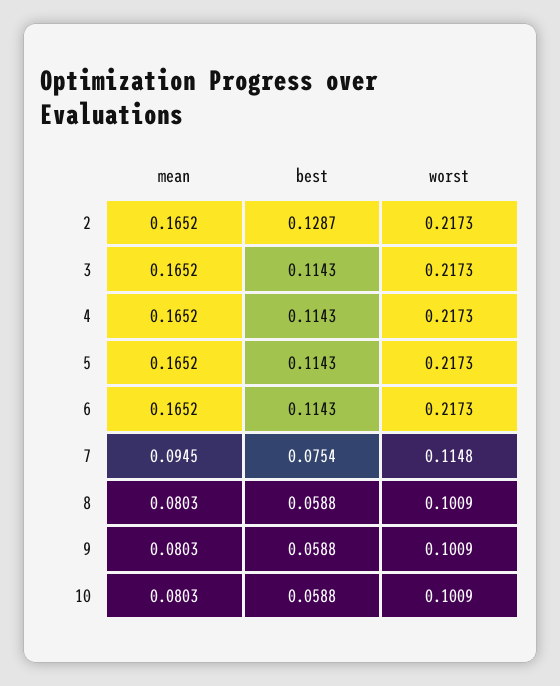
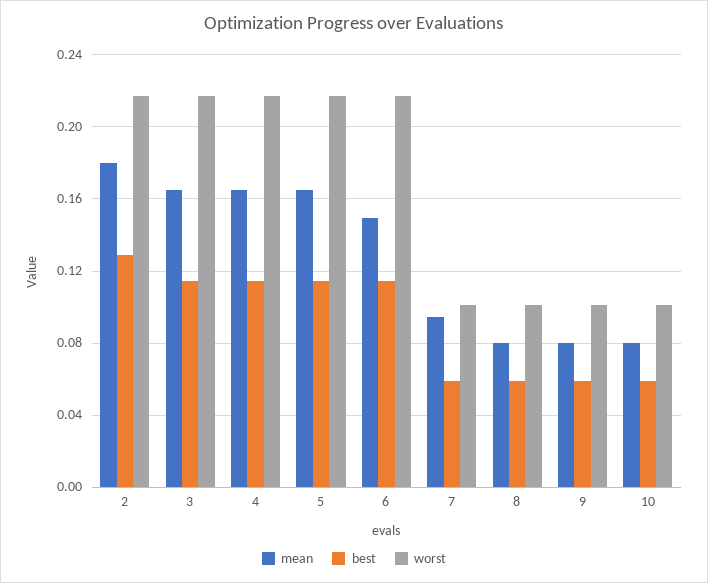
mean, 2: 0.1652 -> 0.18
mean, 6: 0.1652 -> 0.15
best, 7: 0.0754 -> 0.06
worst, 7: 0.1148 -> 0.1

